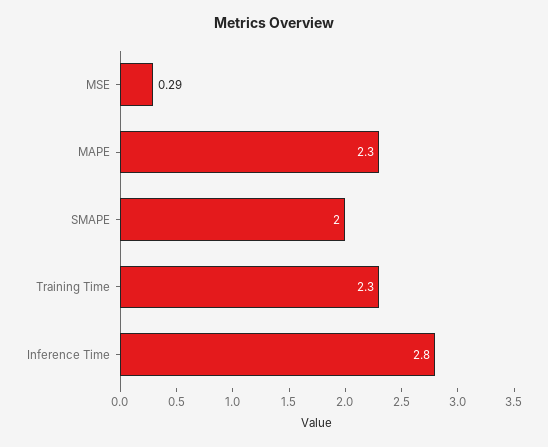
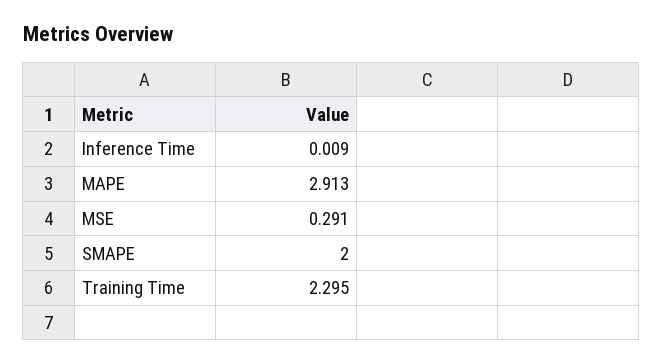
MAPE: 2.3 -> 2.913
Inference Time: 2.8 -> 0.009

